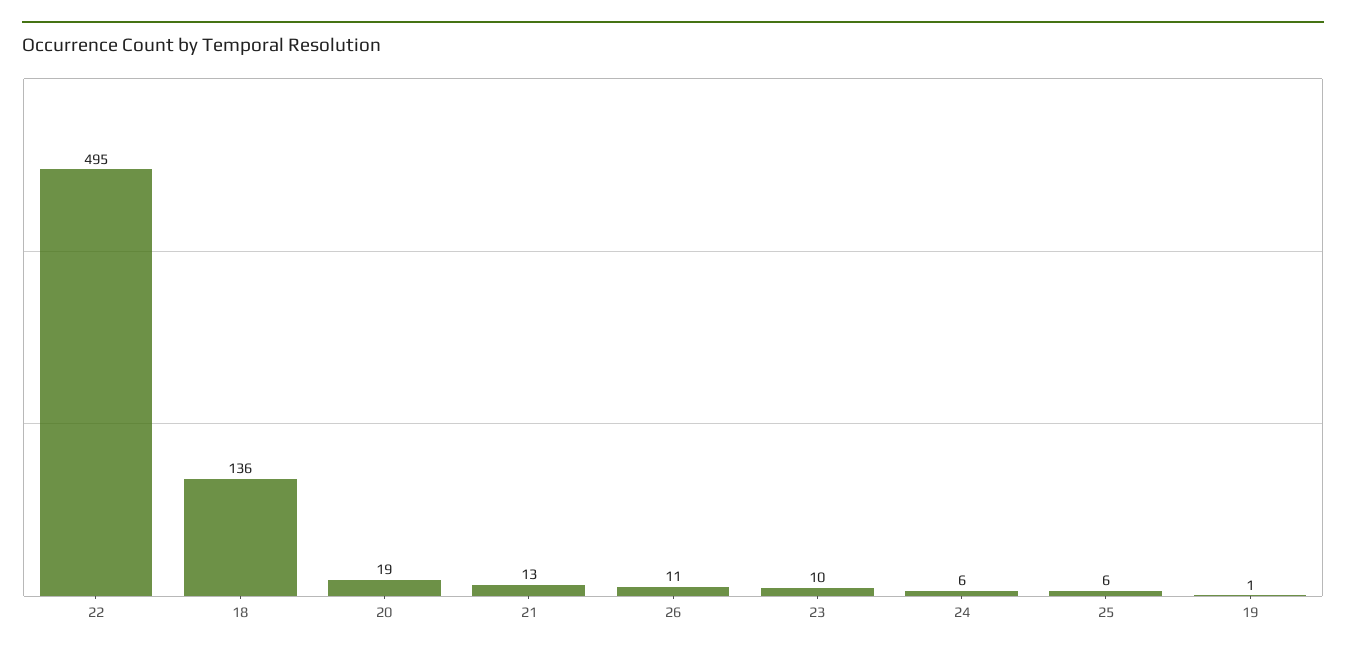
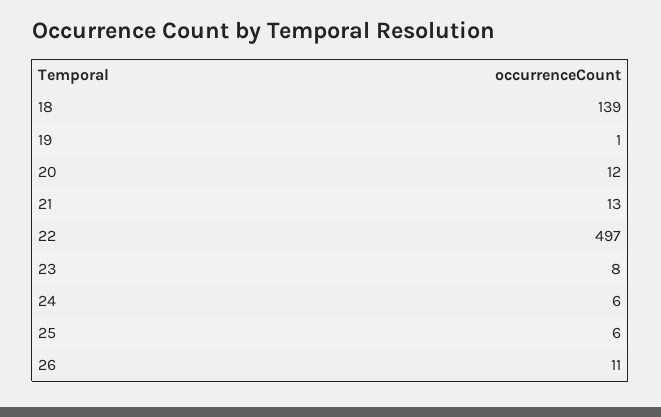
22: 495 -> 497
18: 136 -> 139
20: 19 -> 12
23: 10 -> 8

